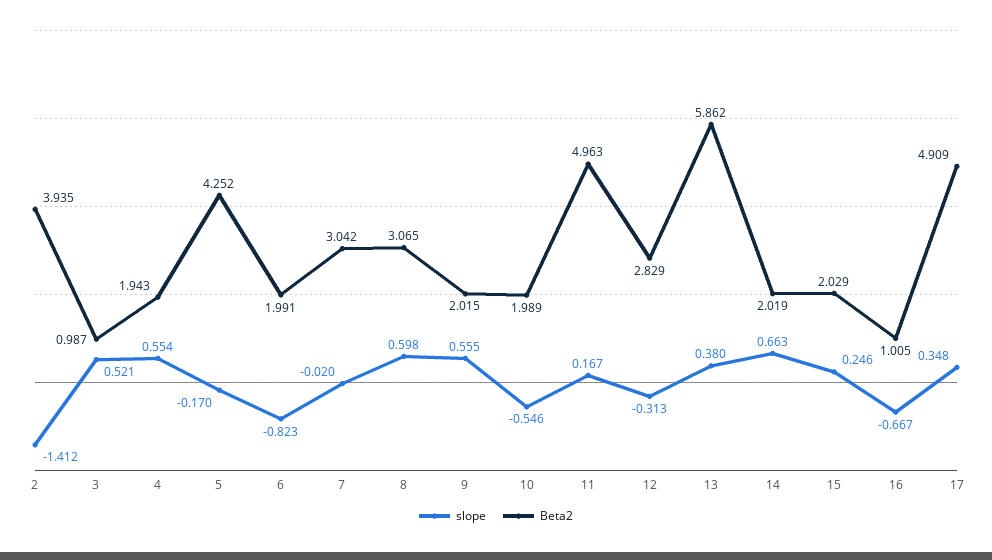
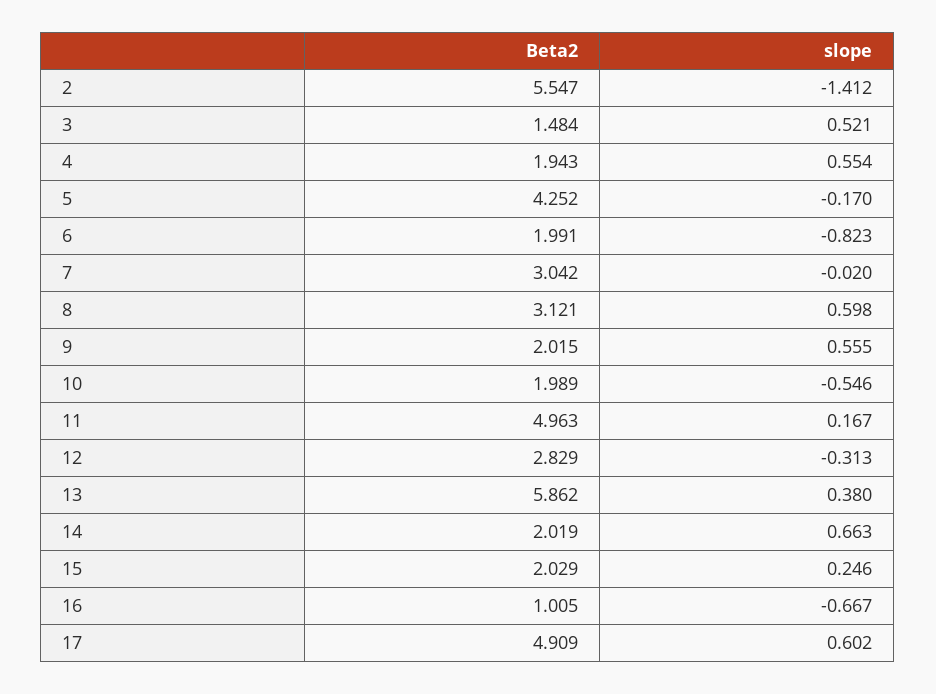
Beta2, 2: 3.935 -> 5.547
Beta2, 3: 0.987 -> 1.484
Beta2, 8: 3.065 -> 3.121
slope, 17: 0.348 -> 0.602

